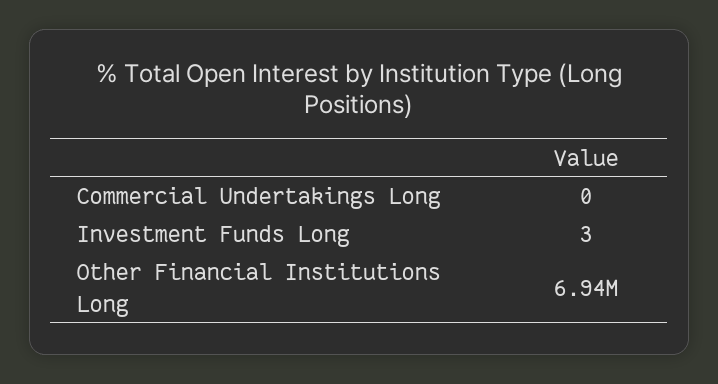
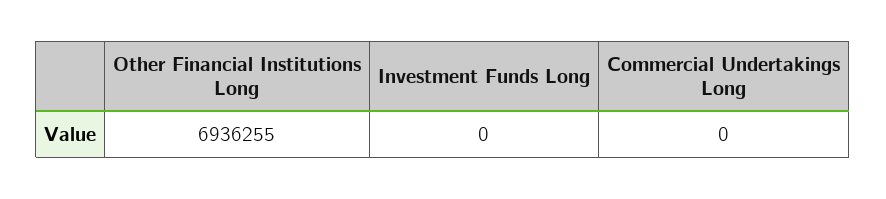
Investment Funds Long: 3 -> 0

